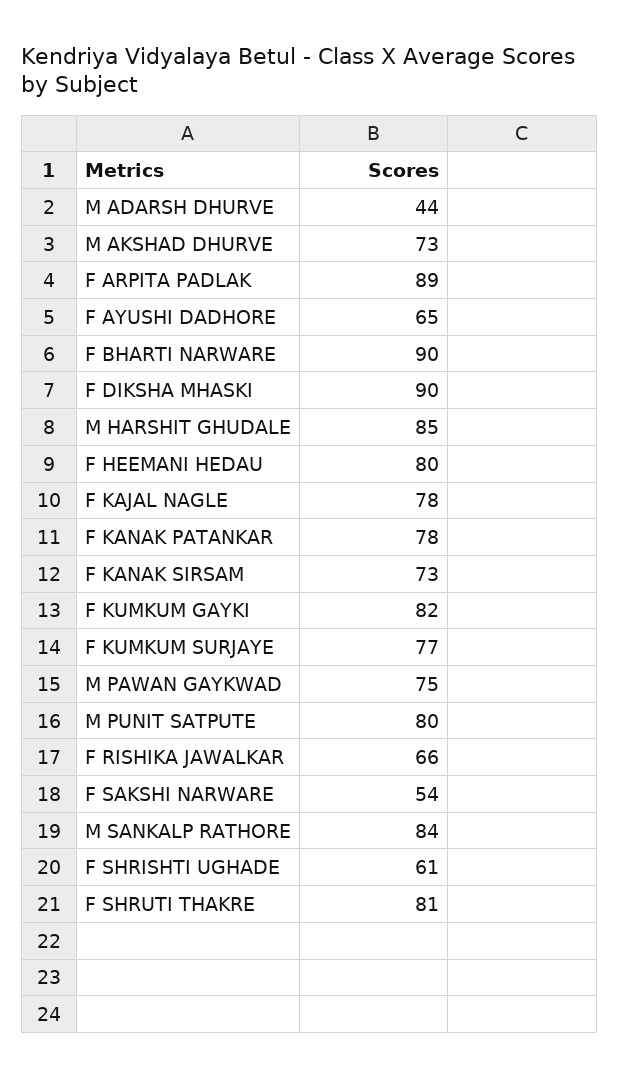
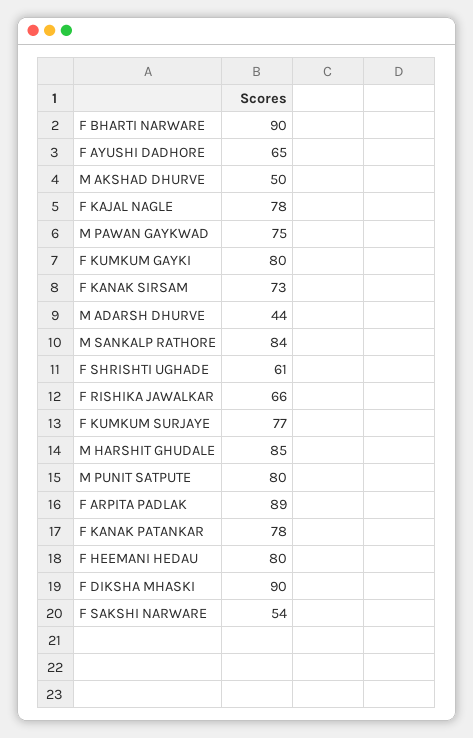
M AKSHAD DHURVE: 73 -> 50
F KUMKUM GAYKI: 82 -> 80
F SHRUTI THAKRE: 81 -> none

